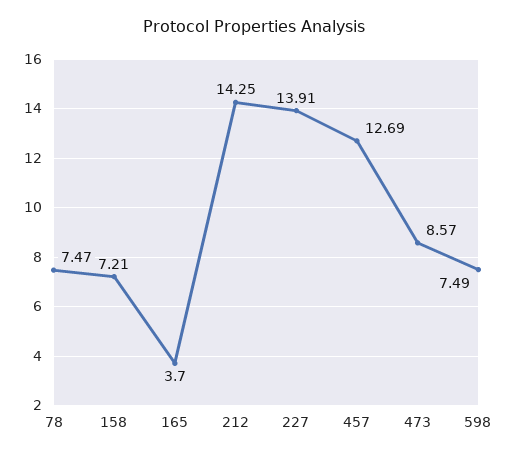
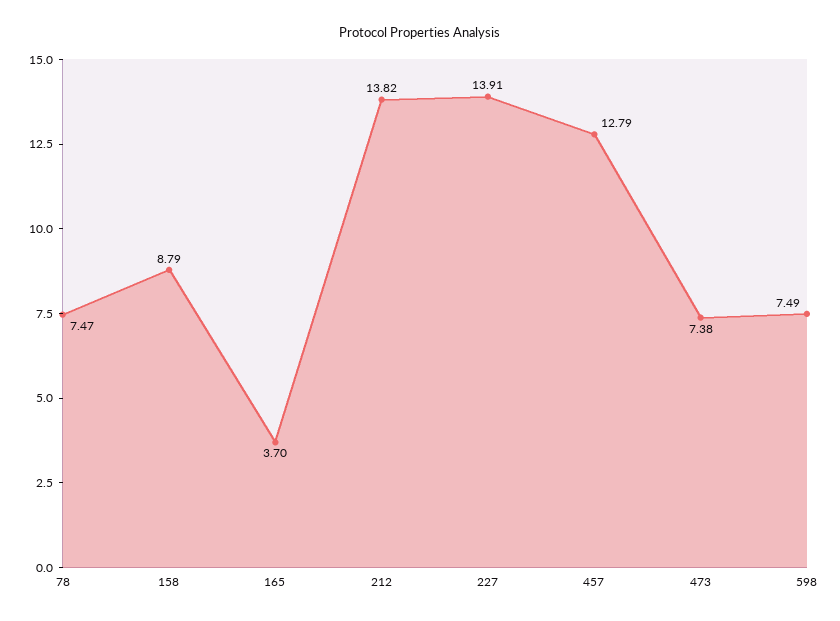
158: 7.21 -> 8.79
212: 14.25 -> 13.82
457: 12.69 -> 12.79
473: 8.57 -> 7.38

